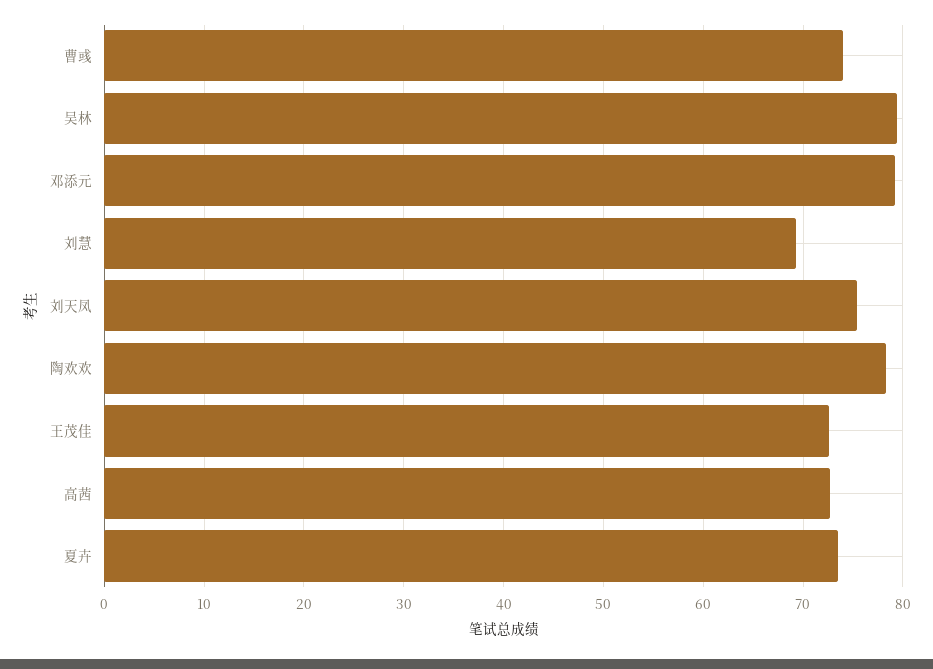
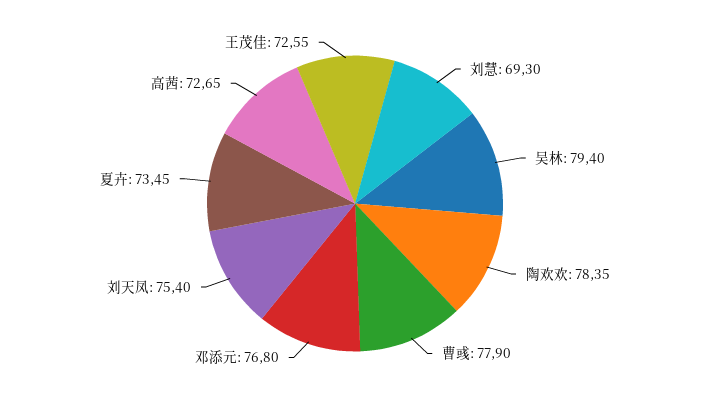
曹彧: 74 -> 77.9
邓添元: 79 -> 76.8

